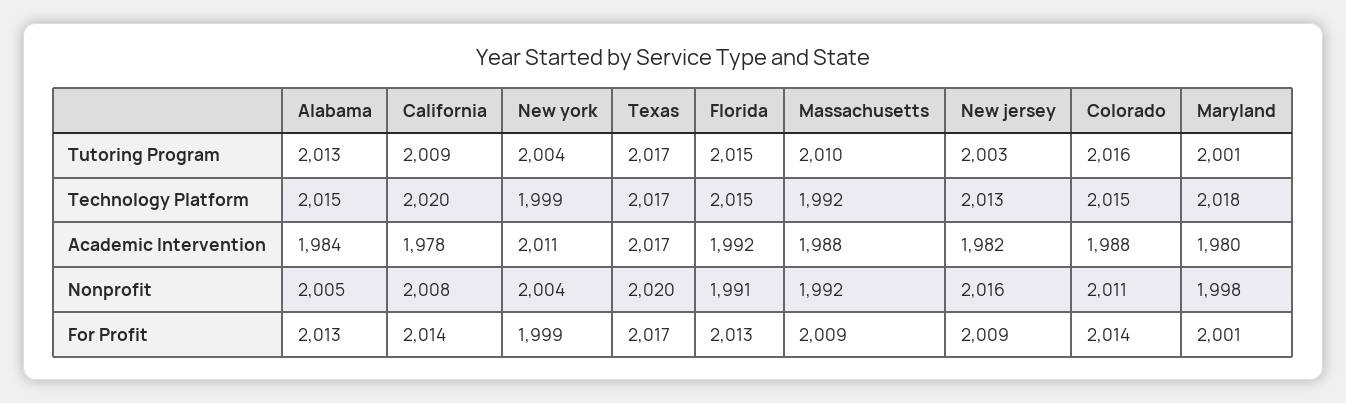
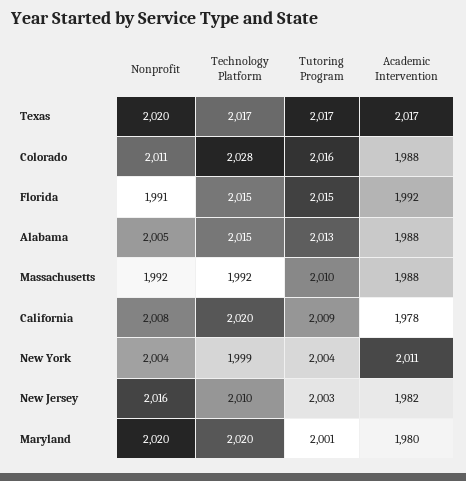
New jersey, Technology Platform: 2013 -> 2010
Colorado, Technology Platform: 2015 -> 2028
Maryland, Technology Platform: 2018 -> 2020
Alabama, Academic Intervention: 1984 -> 1988
Maryland, Nonprofit: 1998 -> 2020
Alabama, For Profit: 2013 -> none
California, For Profit: 2014 -> none
New york, For Profit: 1999 -> none
Texas, For Profit: 2017 -> none
Florida, For Profit: 2013 -> none
Massachusetts, For Profit: 2009 -> none
New jersey, For Profit: 2009 -> none
Colorado, For Profit: 2014 -> none
Maryland, For Profit: 2001 -> none

